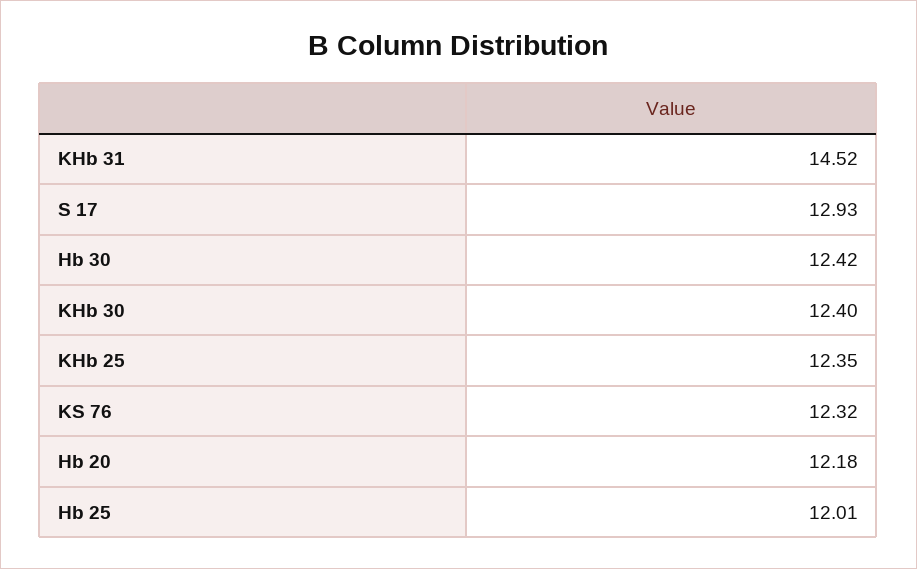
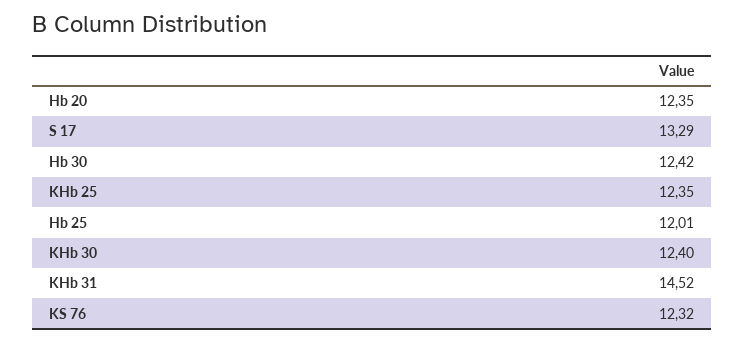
S 17: 12.93 -> 13.29
Hb 20: 12.18 -> 12.35

